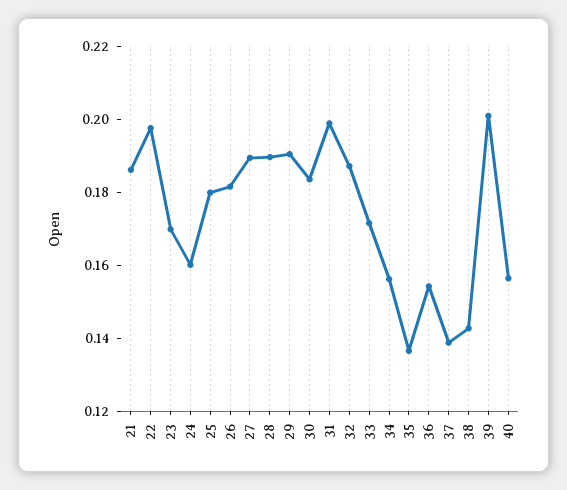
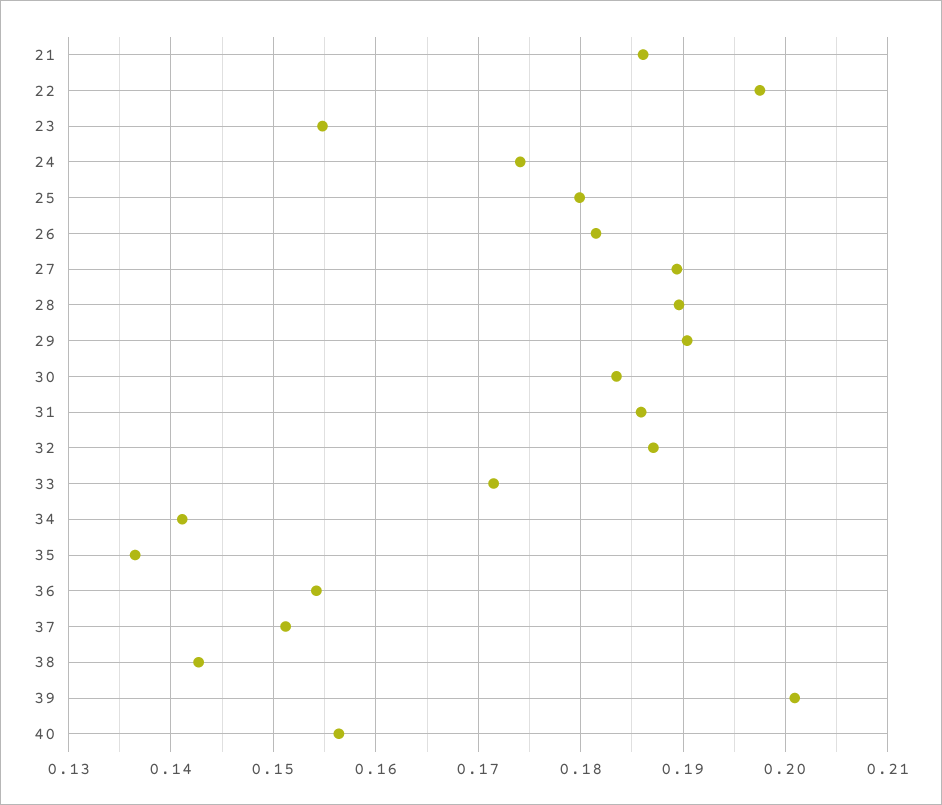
23: 0.17 -> 0.155
24: 0.16 -> 0.174
31: 0.2 -> 0.186
34: 0.155 -> 0.141
37: 0.14 -> 0.151

